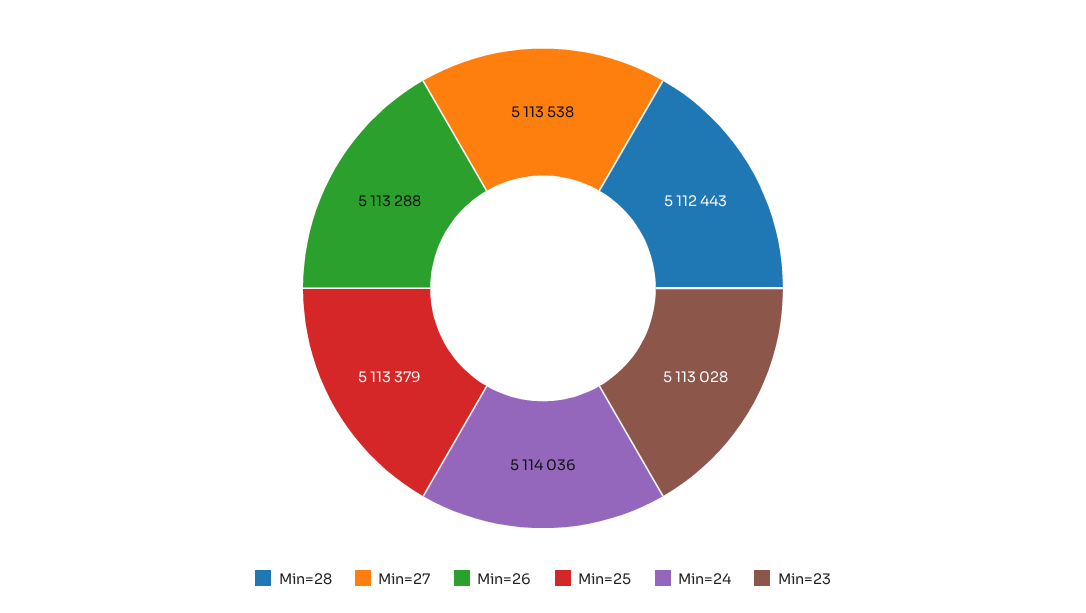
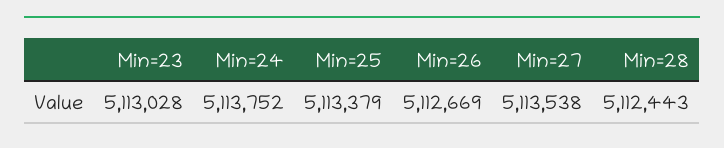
Min=26: 5113288 -> 5112669
Min=24: 5114036 -> 5113752

